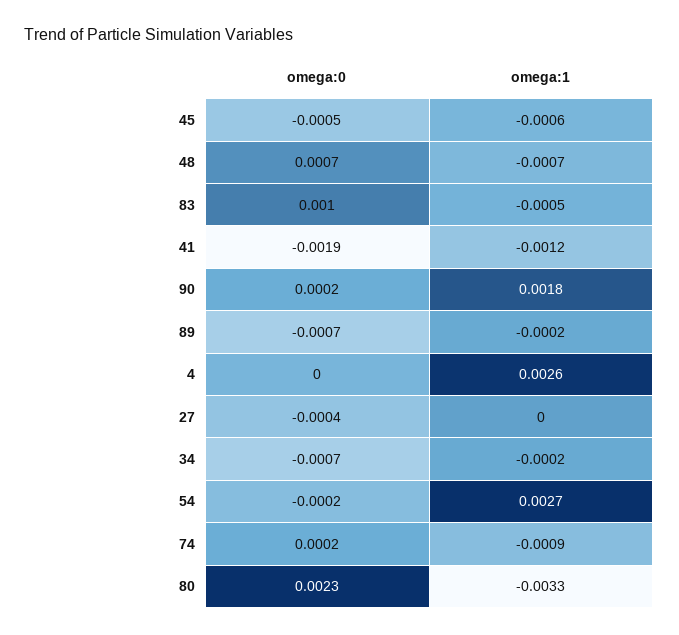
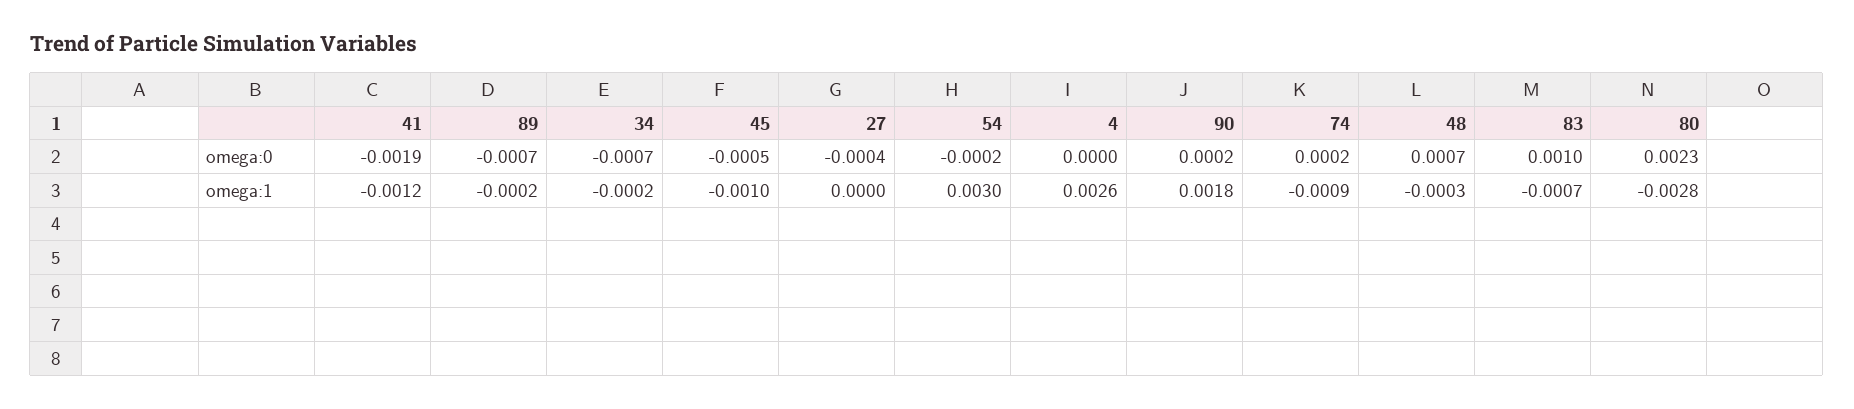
omega:1, 45: -0.0006 -> -0.001
omega:1, 48: -0.0007 -> -0.0003
omega:1, 83: -0.0005 -> -0.0007
omega:1, 54: 0.0027 -> 0.003
omega:1, 80: -0.0033 -> -0.0028

